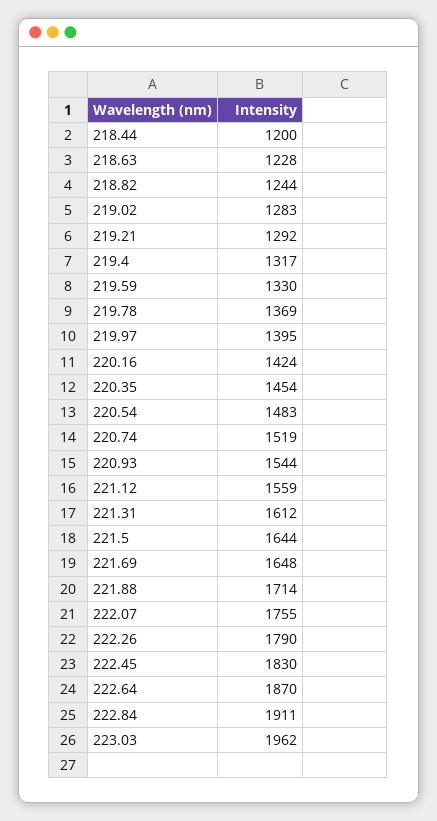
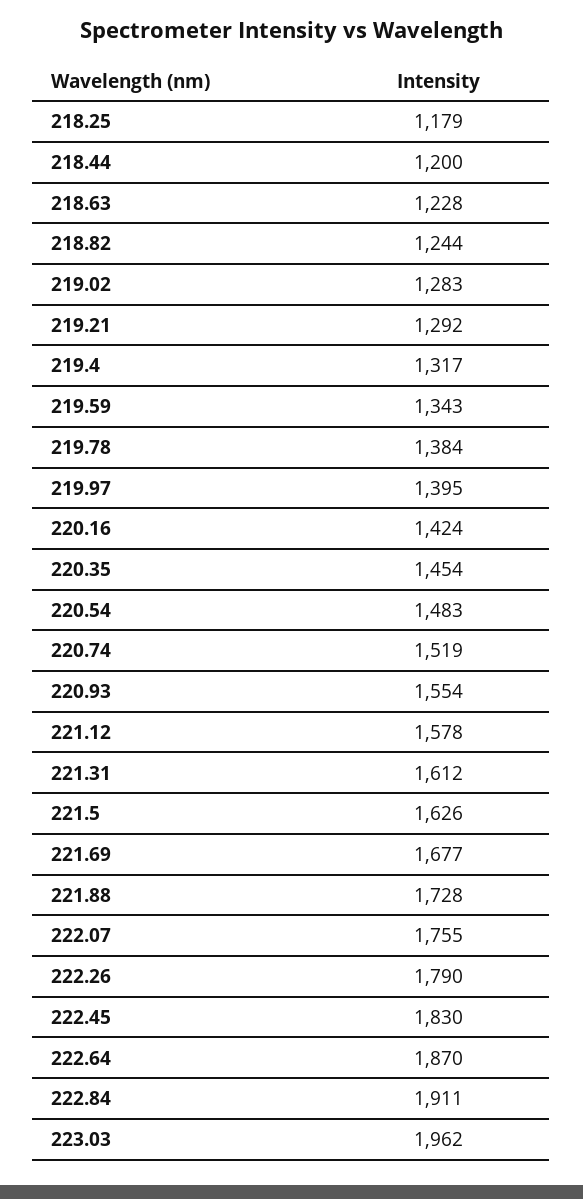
219.59: 1330 -> 1343
219.78: 1369 -> 1384
220.93: 1544 -> 1554
221.12: 1559 -> 1578
221.5: 1644 -> 1626
221.69: 1648 -> 1677
221.88: 1714 -> 1728
218.25: none -> 1179

